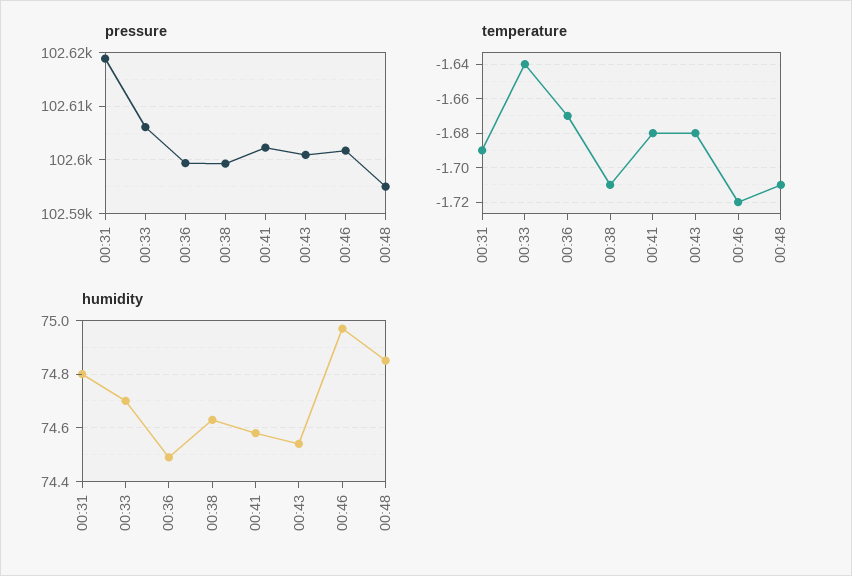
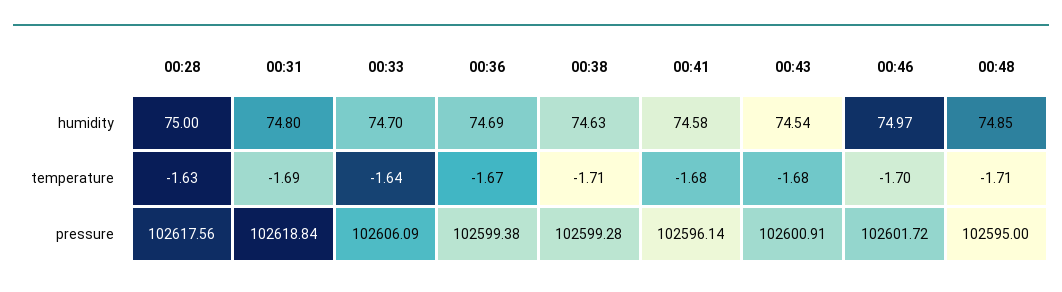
pressure, 00:41: 102602 -> 102596.14
temperature, 00:46: -1.72 -> -1.7
humidity, 00:36: 74.5 -> 74.69
humidity, 00:28: none -> 75
temperature, 00:28: none -> -1.63
pressure, 00:28: none -> 102617.56

